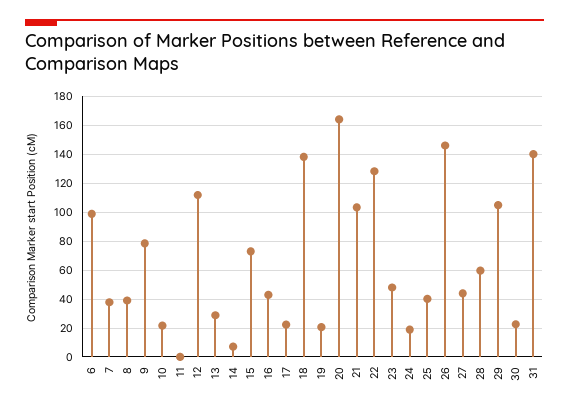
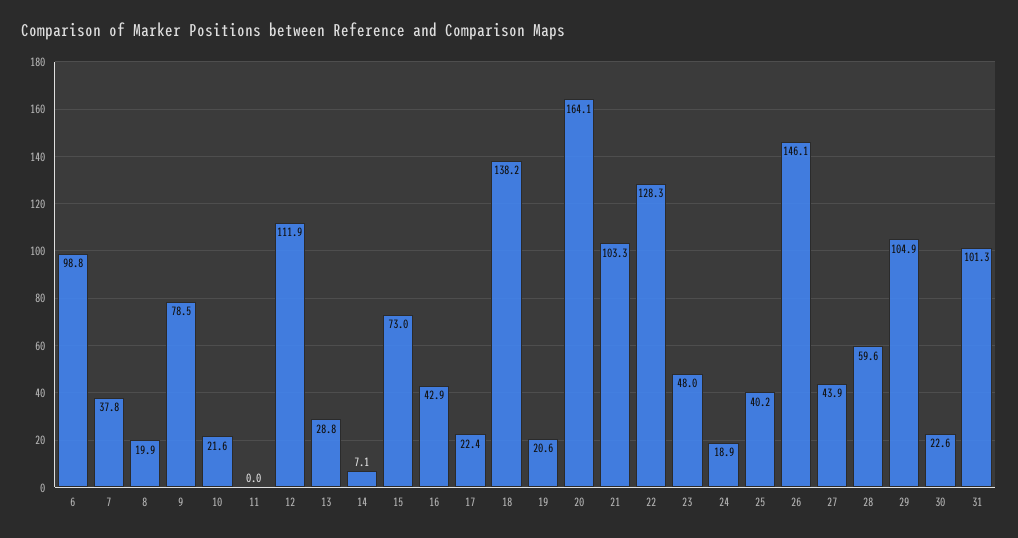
8: 40 -> 19.9
31: 140 -> 101.3

